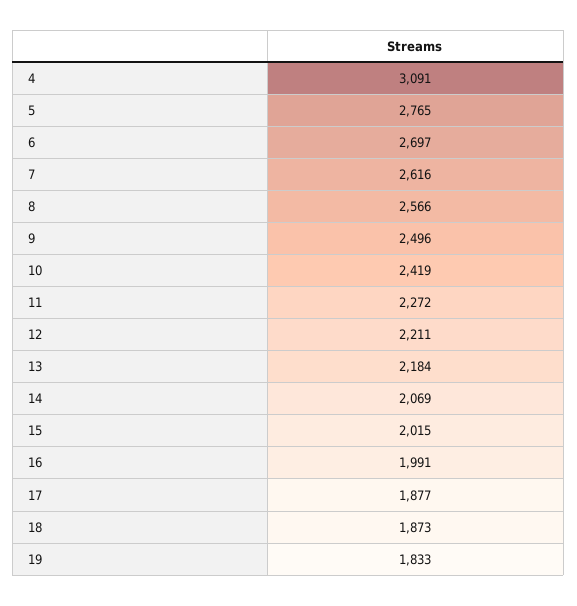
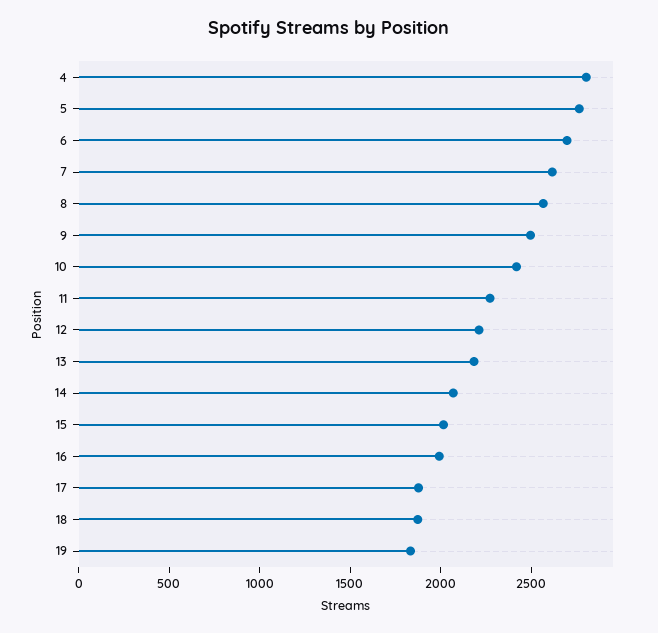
4: 3091 -> 2800

